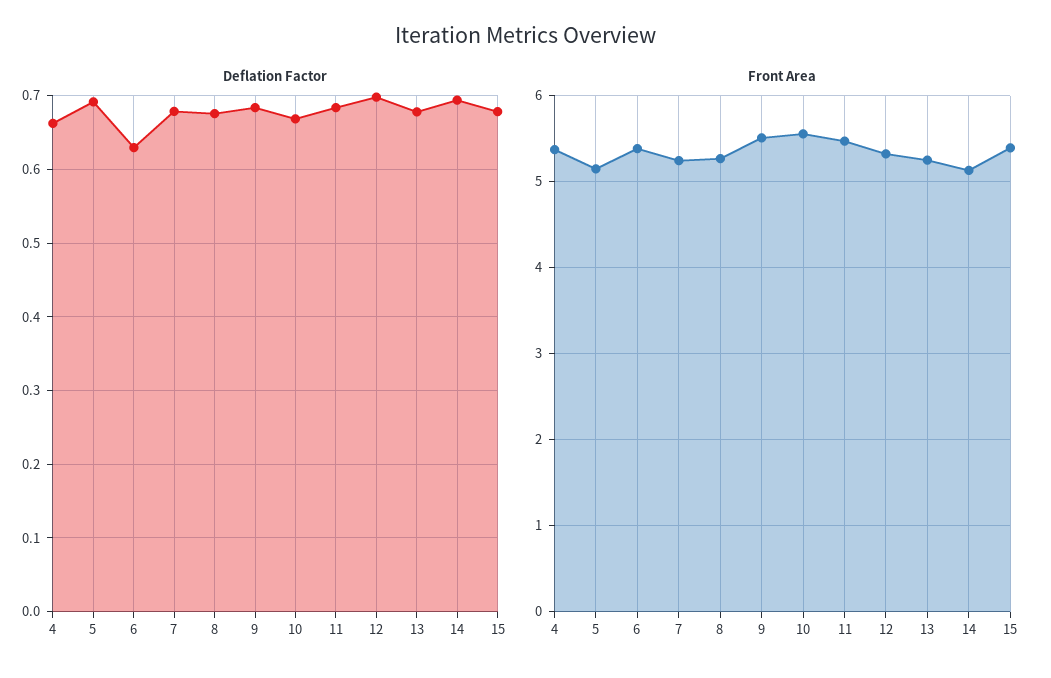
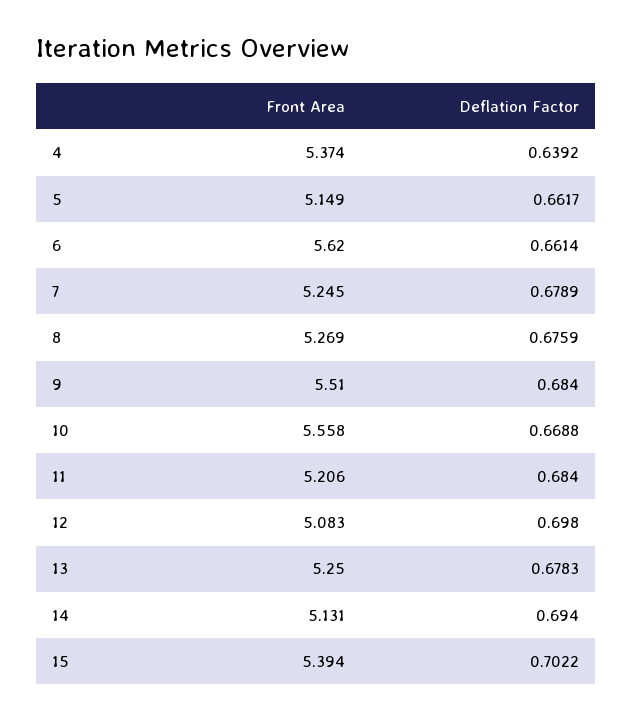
Deflation Factor, 4: 0.66 -> 0.6392
Deflation Factor, 5: 0.69 -> 0.6617
Deflation Factor, 6: 0.63 -> 0.6614
Deflation Factor, 15: 0.68 -> 0.7022
Front Area, 6: 5.4 -> 5.62
Front Area, 11: 5.5 -> 5.206
Front Area, 12: 5.3 -> 5.083

